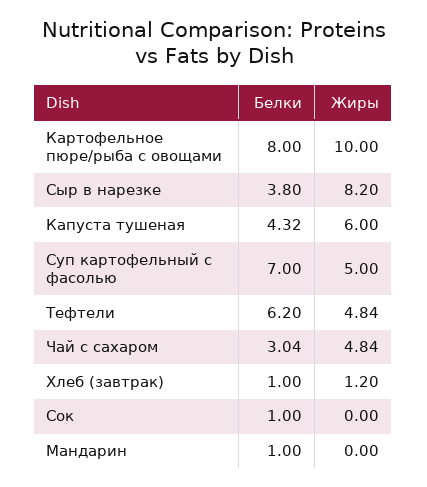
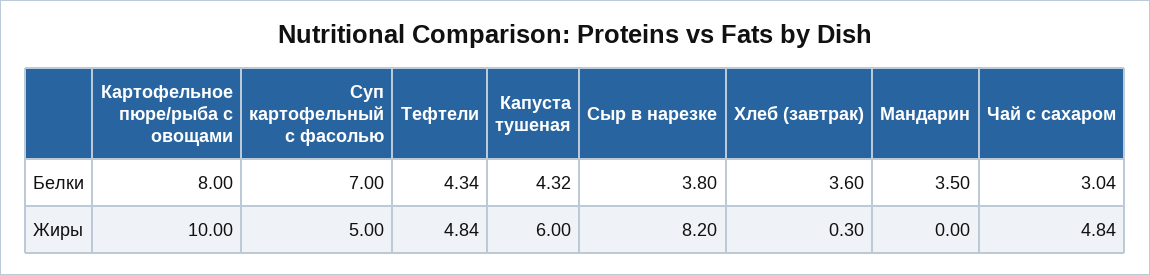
Белки, Тефтели: 6.2 -> 4.34
Белки, Хлеб (завтрак): 1 -> 3.6
Жиры, Хлеб (завтрак): 1.2 -> 0.3
Белки, Сок: 1 -> none
Жиры, Сок: 0 -> none
Белки, Мандарин: 1 -> 3.5

